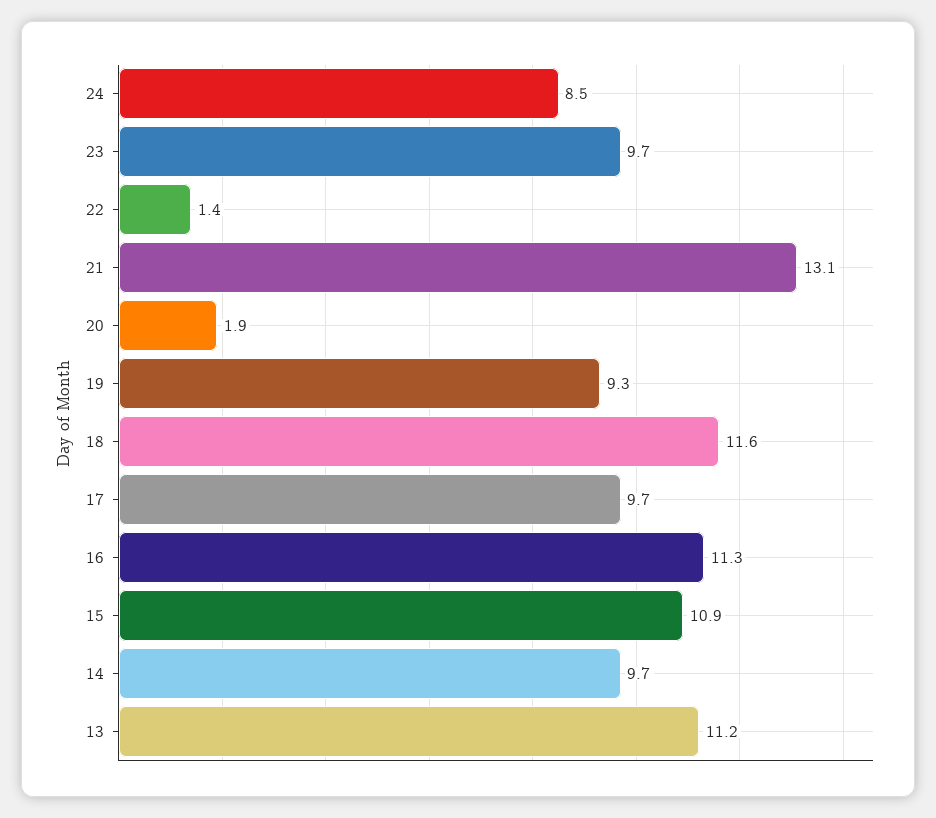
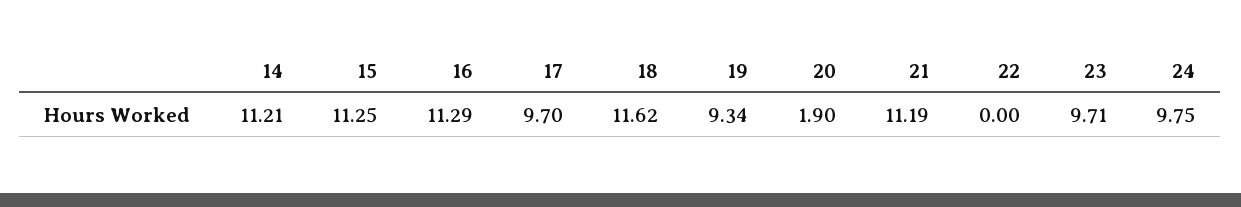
24: 8.5 -> 9.75
22: 1.4 -> 0
21: 13.1 -> 11.19
15: 10.9 -> 11.25
14: 9.7 -> 11.21
13: 11.2 -> none

